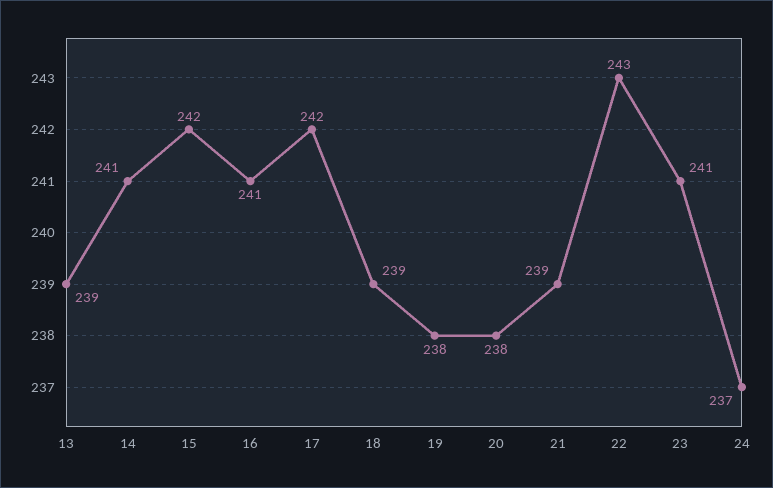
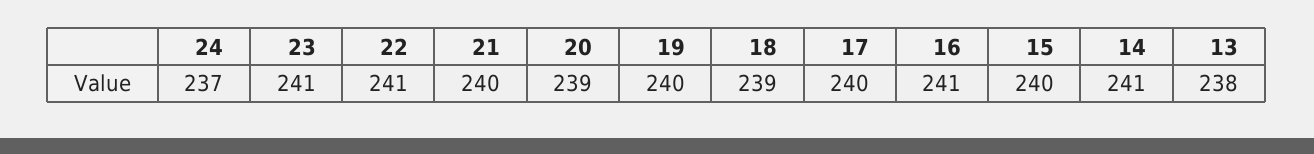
13: 239 -> 238
15: 242 -> 240
17: 242 -> 240
19: 238 -> 240
20: 238 -> 239
21: 239 -> 240
22: 243 -> 241

